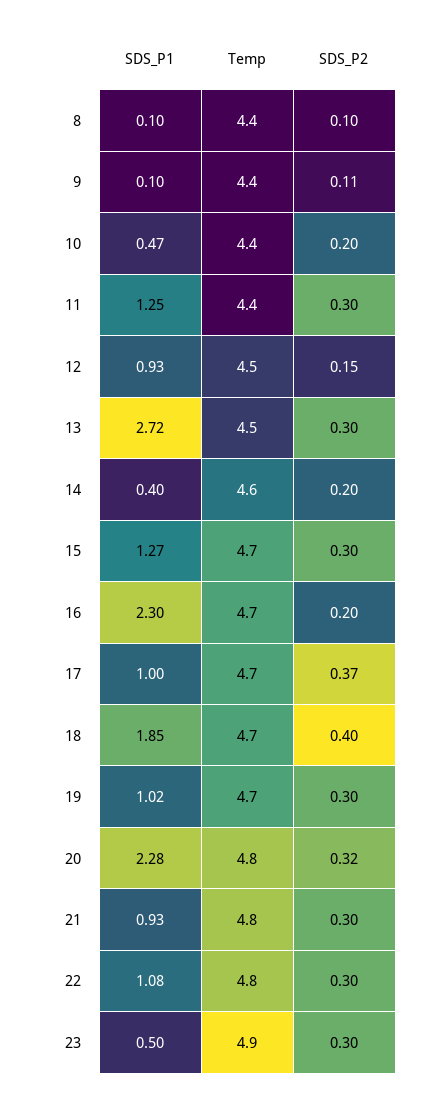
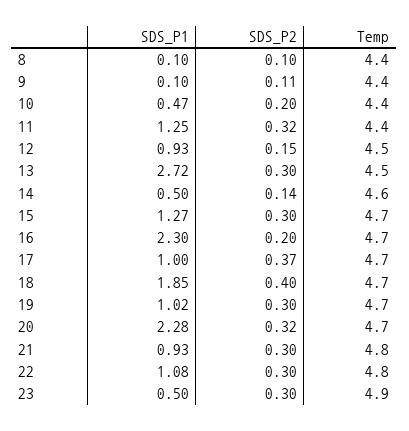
SDS_P2, 11: 0.3 -> 0.32
SDS_P1, 14: 0.4 -> 0.5
SDS_P2, 14: 0.2 -> 0.14
Temp, 20: 4.8 -> 4.7

